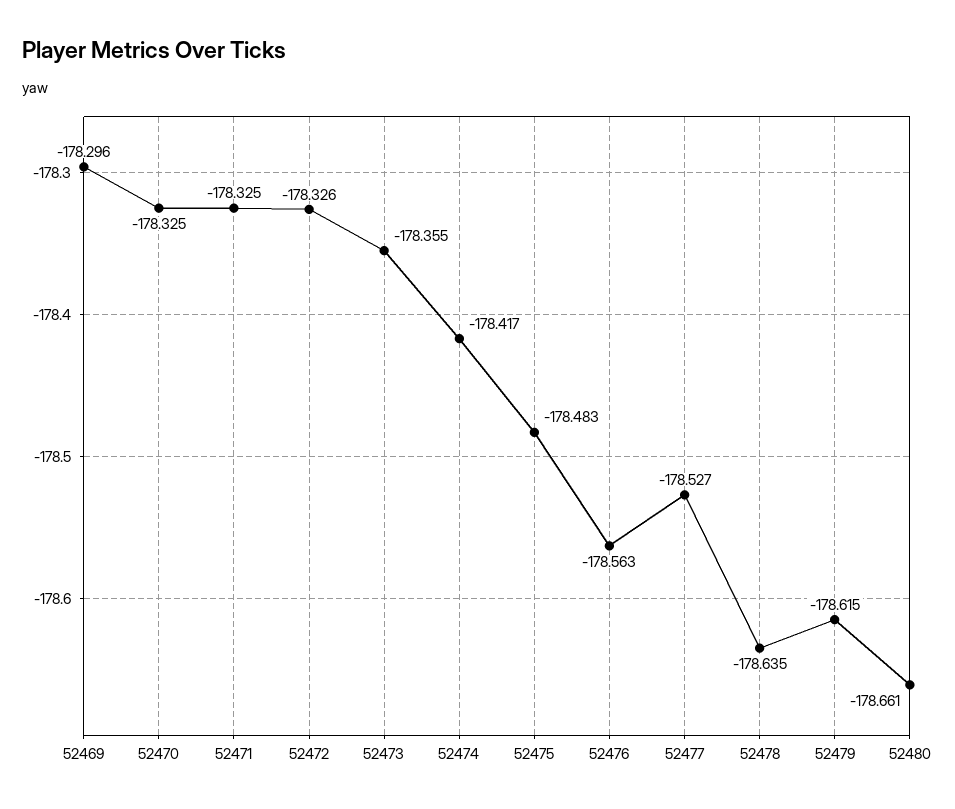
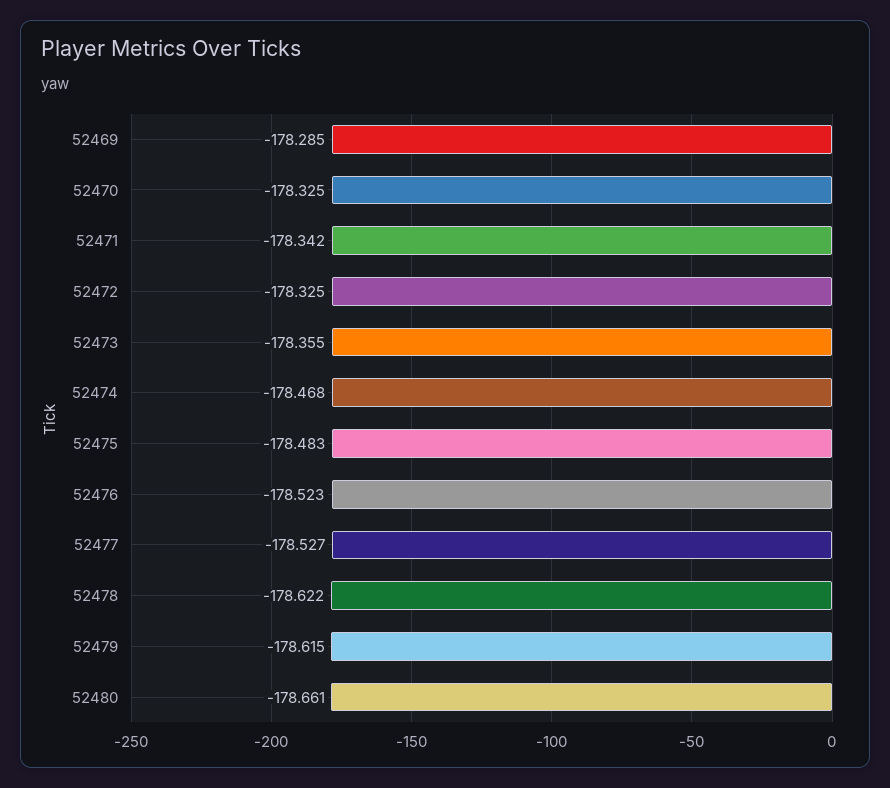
52469: -178.296 -> -178.285
52471: -178.325 -> -178.342
52472: -178.326 -> -178.325
52474: -178.417 -> -178.468
52476: -178.563 -> -178.523
52478: -178.635 -> -178.622

